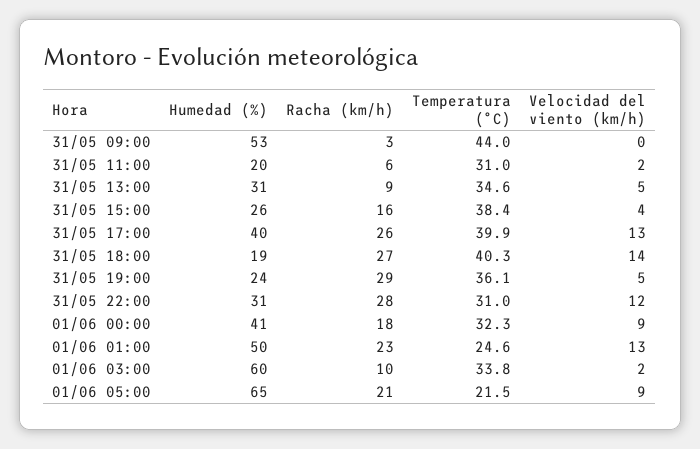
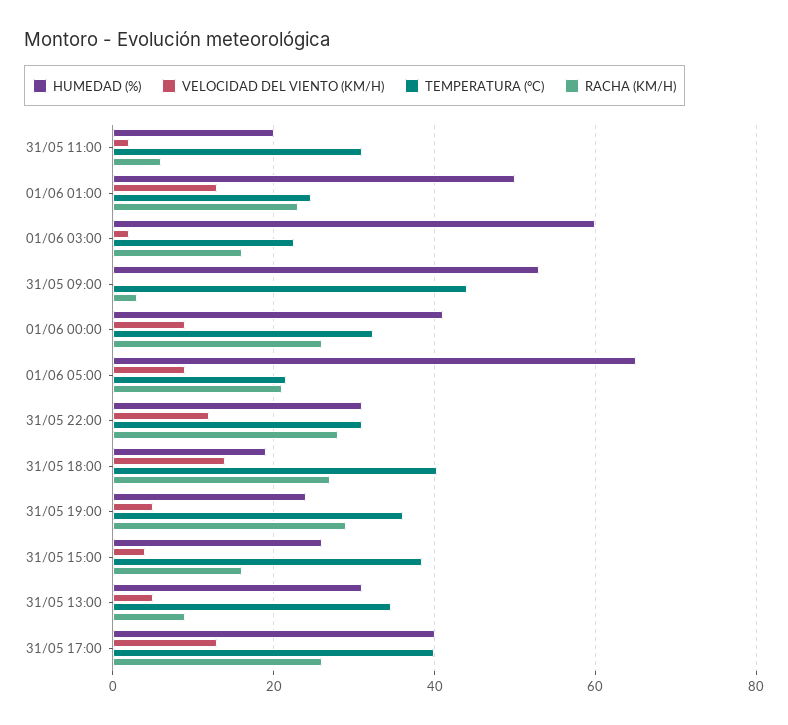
Racha (km/h), 01/06 00:00: 18 -> 26
Racha (km/h), 01/06 03:00: 10 -> 16
Temperatura (°C), 01/06 03:00: 33.8 -> 22

